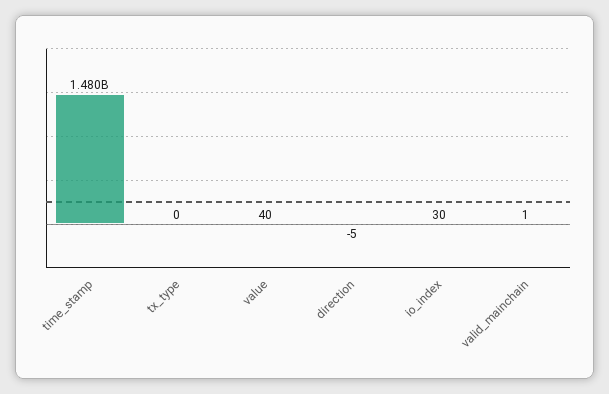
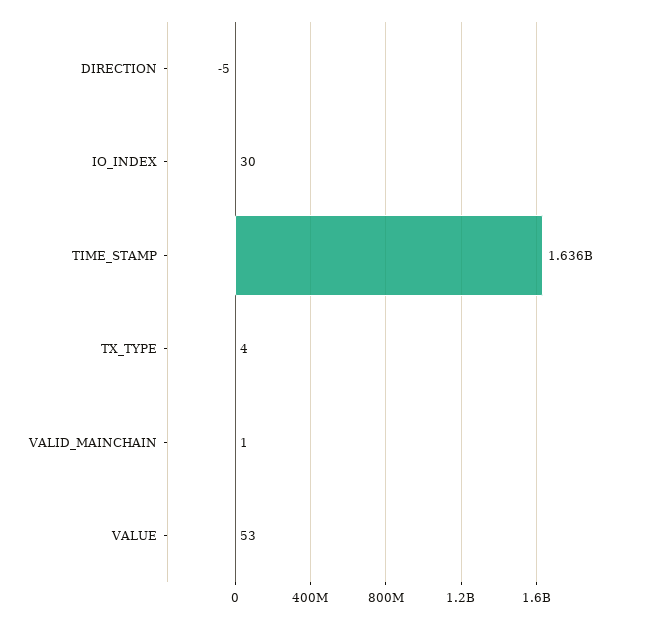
time_stamp: 1480000000 -> 1636000000
tx_type: 0 -> 4
value: 40 -> 53

